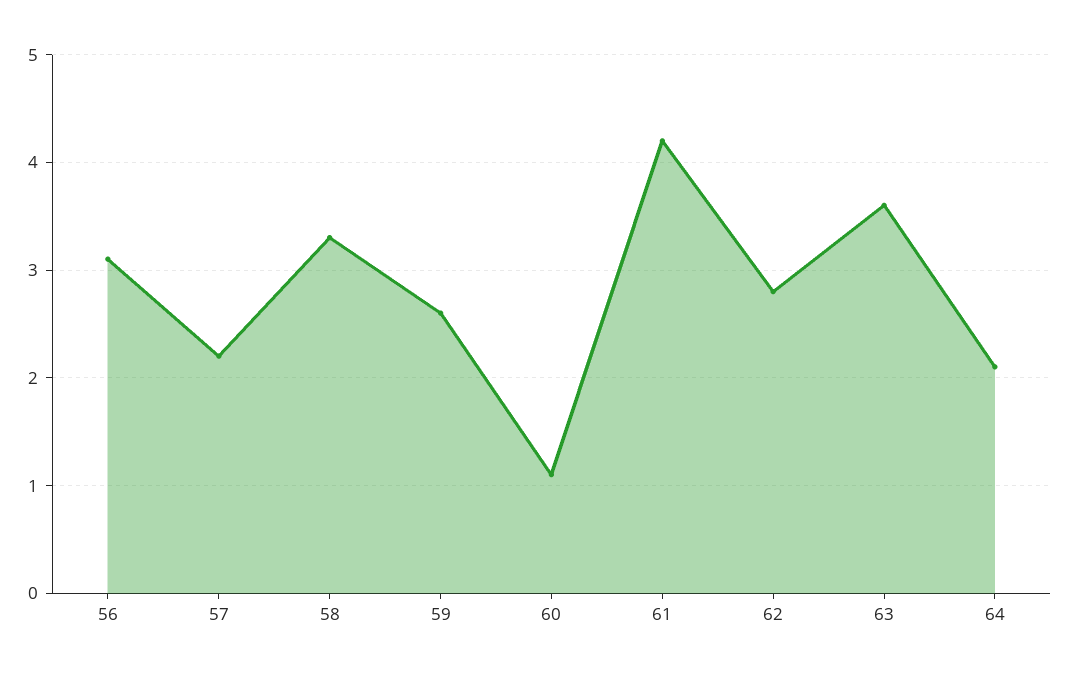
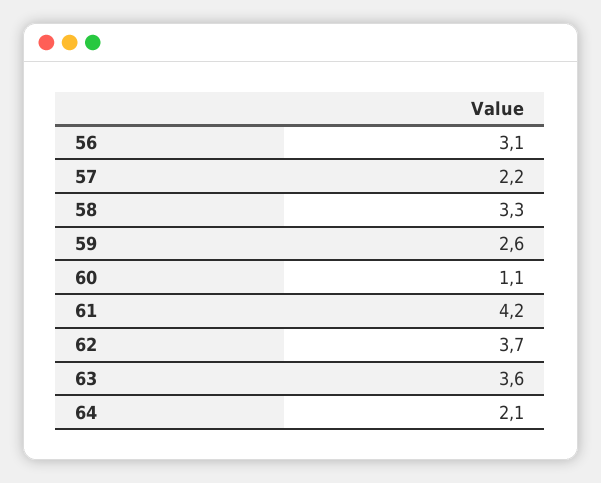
62: 2.8 -> 3.7

